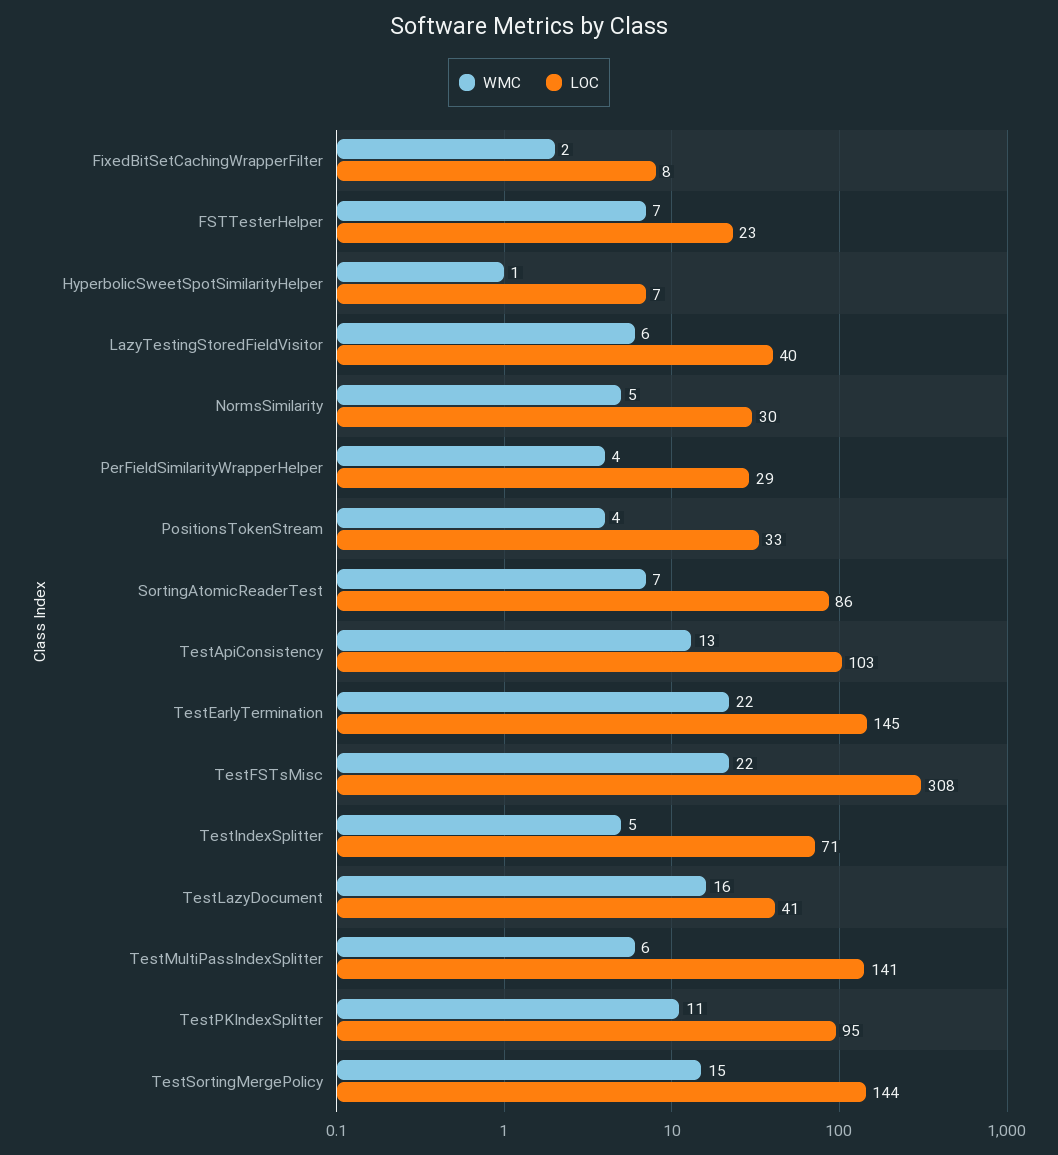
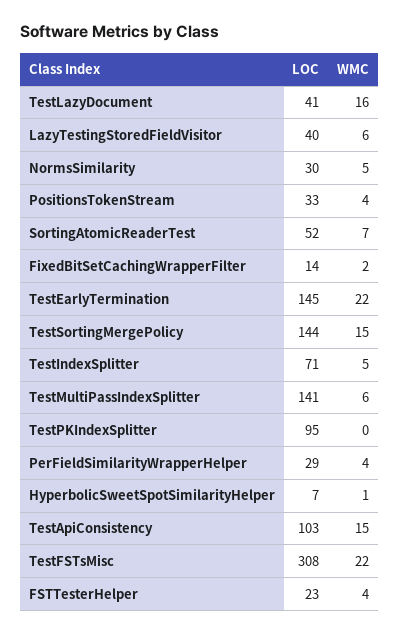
LOC, FixedBitSetCachingWrapperFilter: 8 -> 14
WMC, FSTTesterHelper: 7 -> 4
LOC, SortingAtomicReaderTest: 86 -> 52
WMC, TestApiConsistency: 13 -> 15
WMC, TestPKIndexSplitter: 11 -> 0

